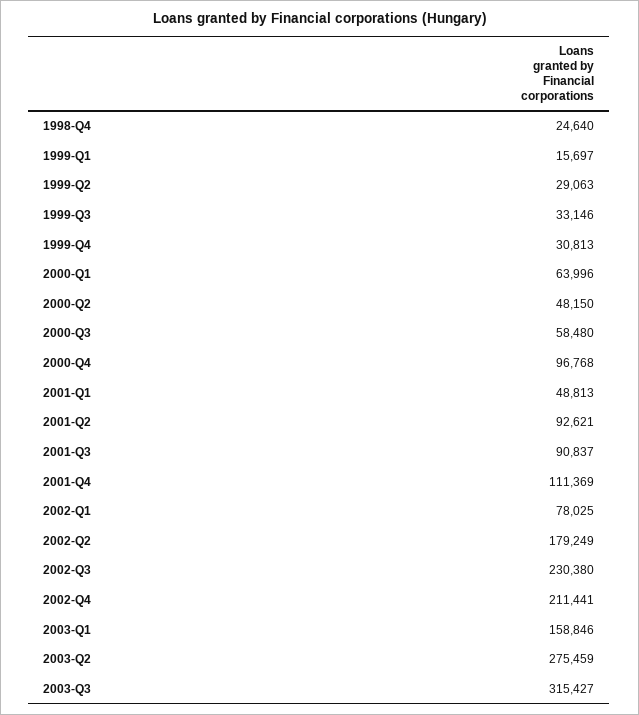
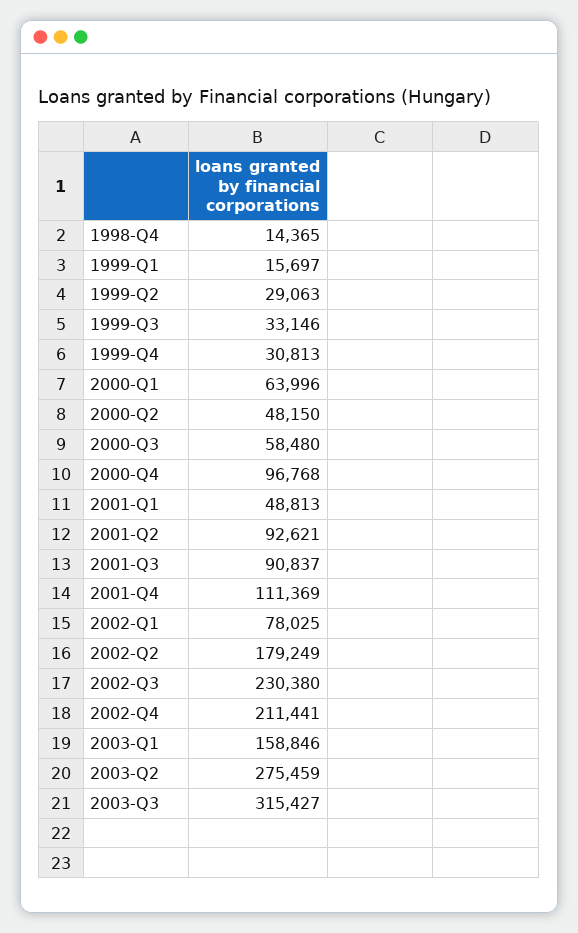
1998-Q4: 24640 -> 14365

